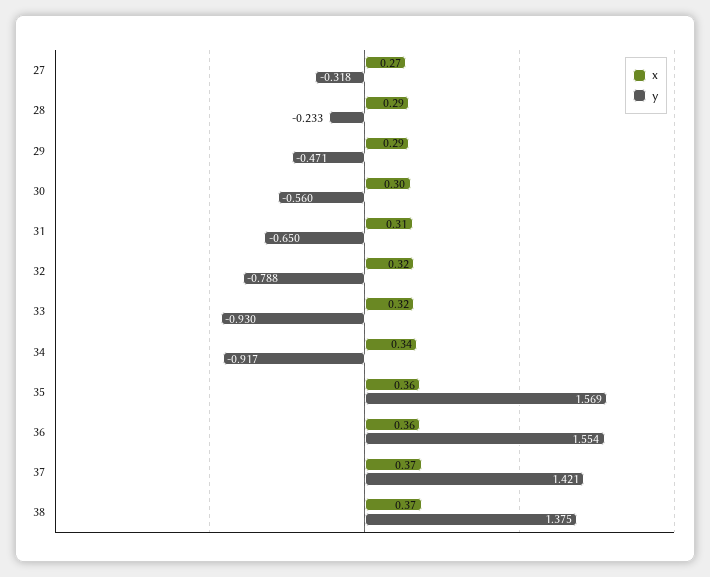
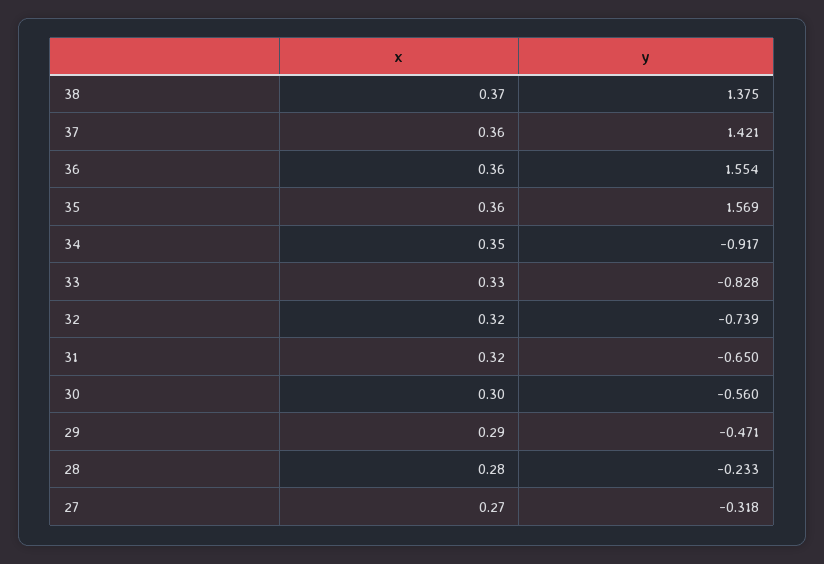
x, 28: 0.29 -> 0.28
x, 31: 0.31 -> 0.32
y, 32: -0.788 -> -0.739
x, 33: 0.32 -> 0.33
y, 33: -0.93 -> -0.828
x, 34: 0.34 -> 0.35
x, 37: 0.37 -> 0.36

